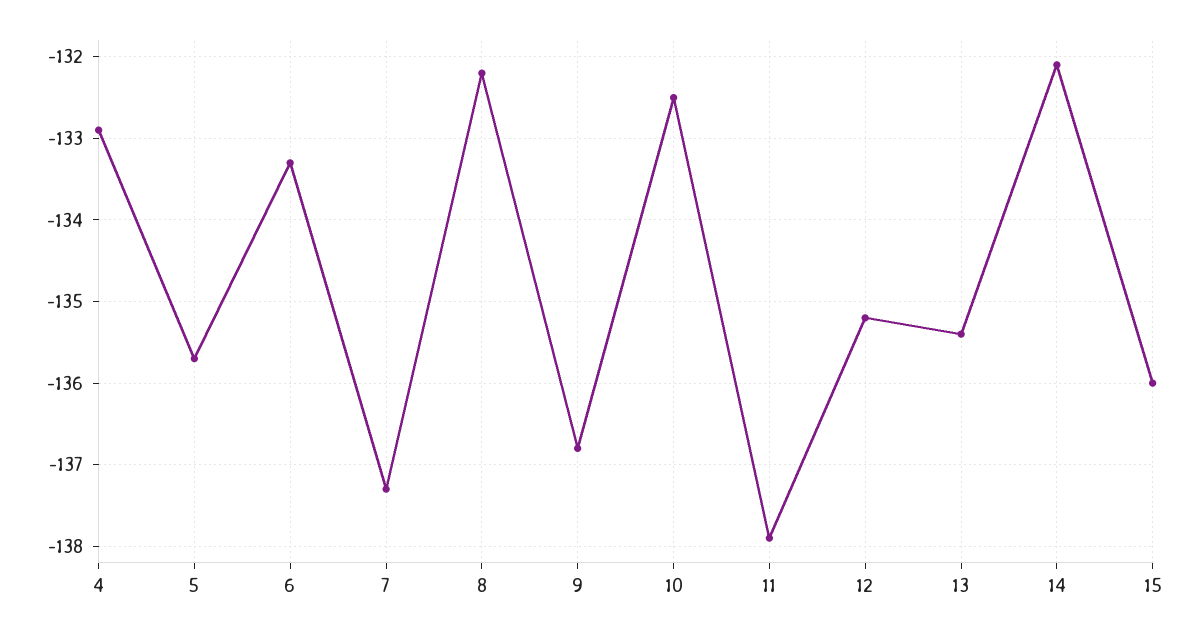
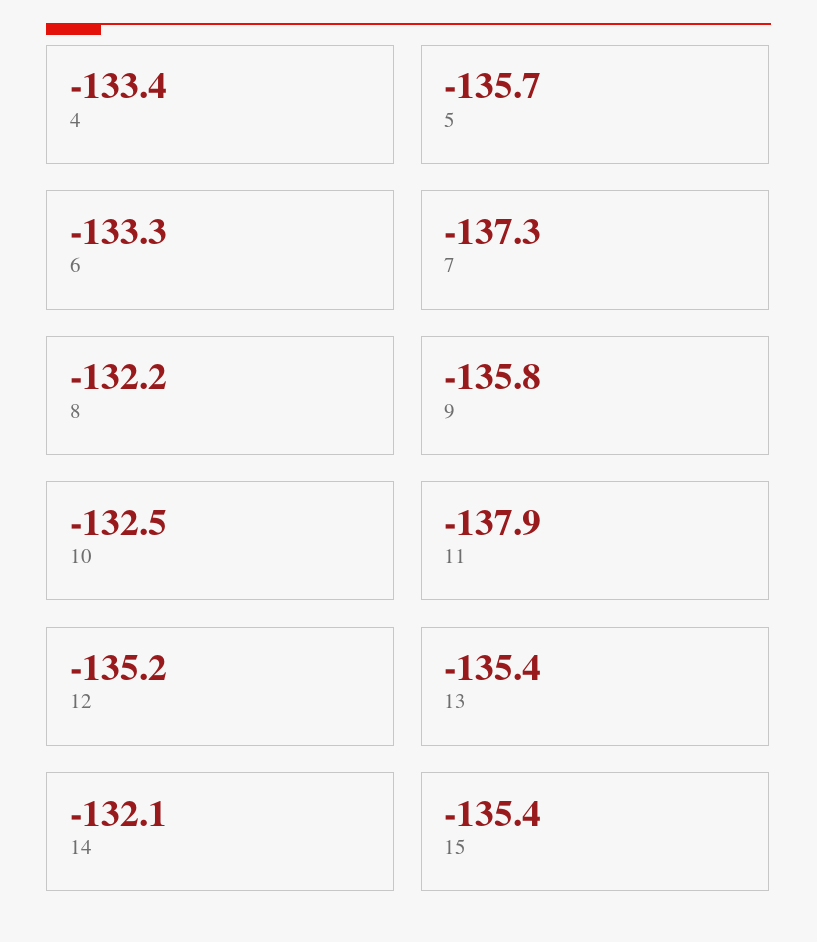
4: -132.9 -> -133.4
9: -136.8 -> -135.8
15: -136 -> -135.4

